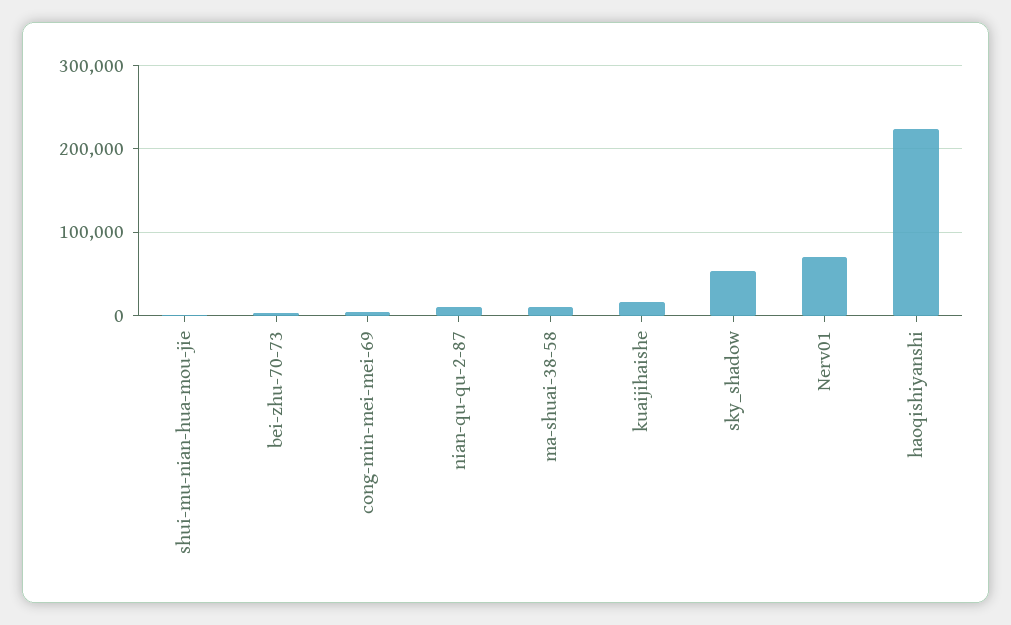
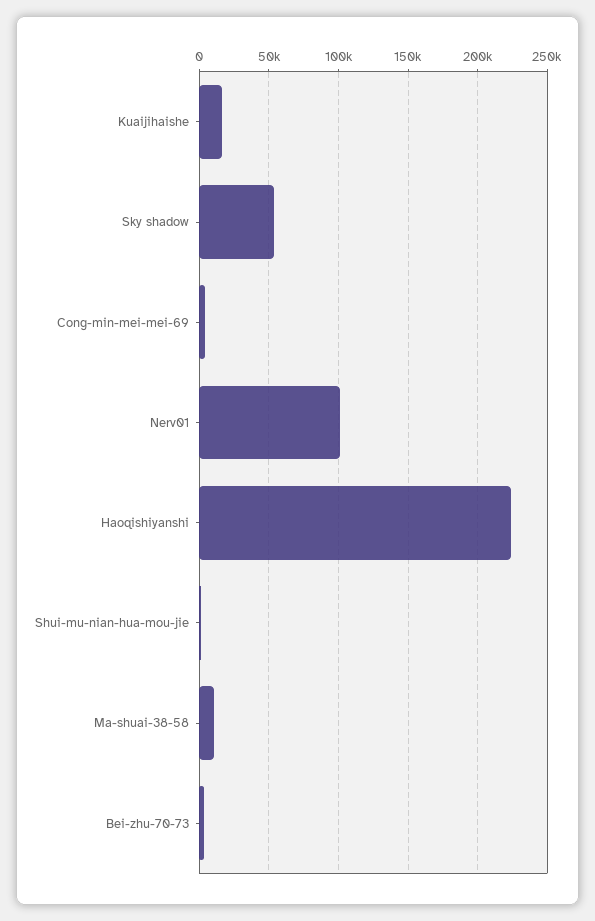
nian-qu-qu-2-87: 10000 -> none
Nerv01: 70000 -> 100000

